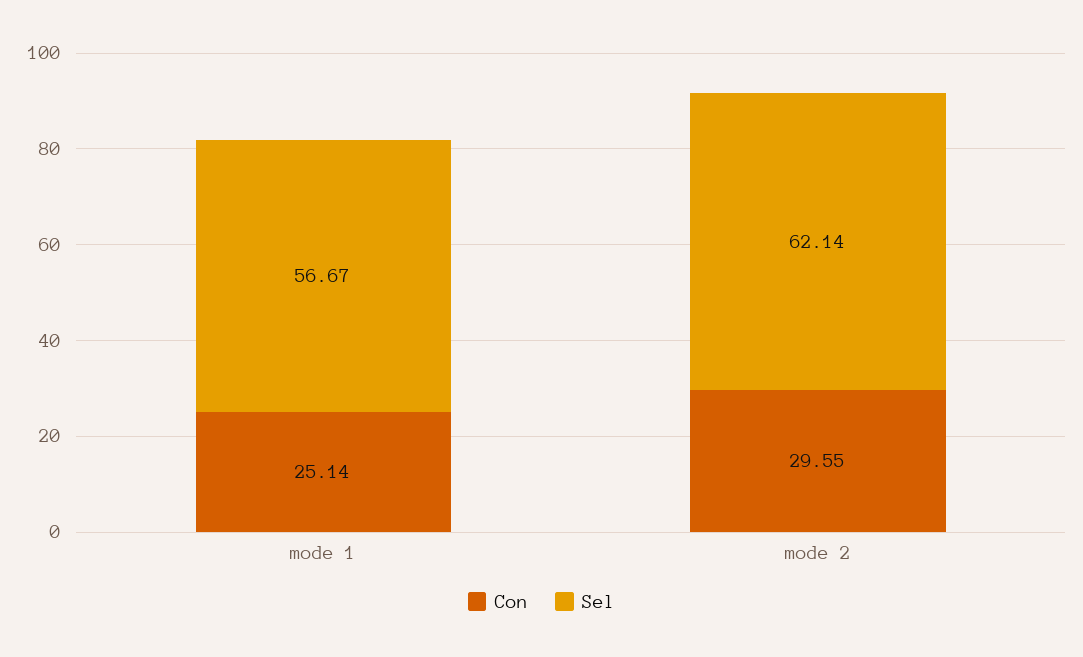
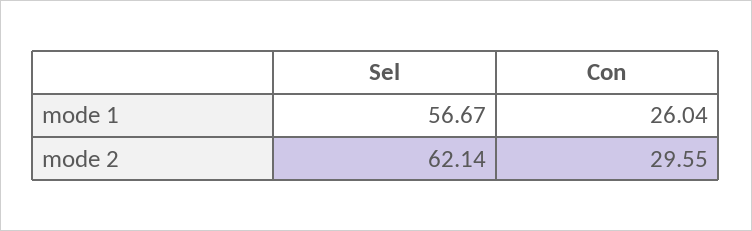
Con, mode 1: 25.14 -> 26.04

